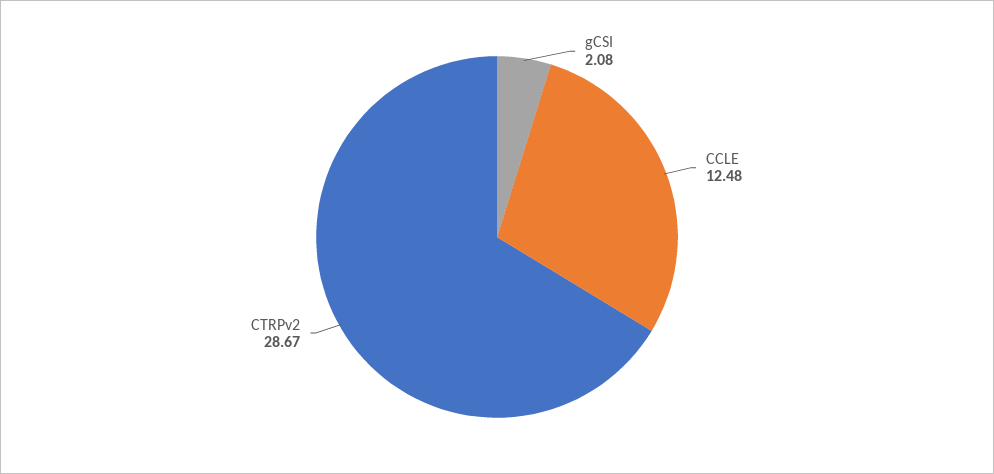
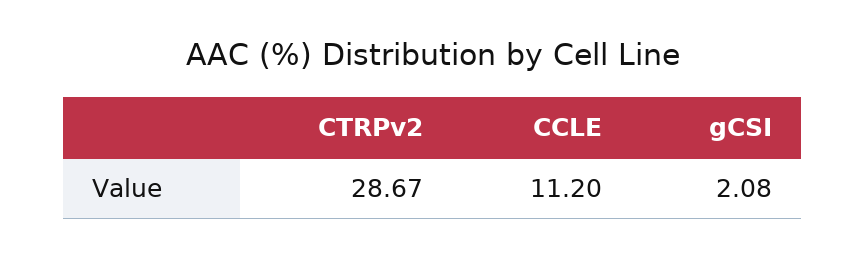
CCLE: 12.48 -> 11.2

